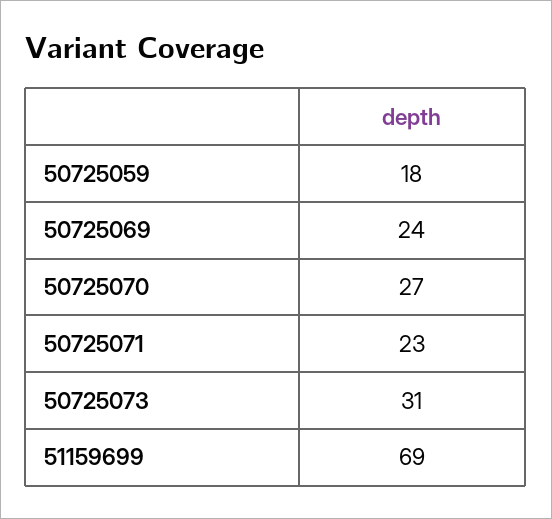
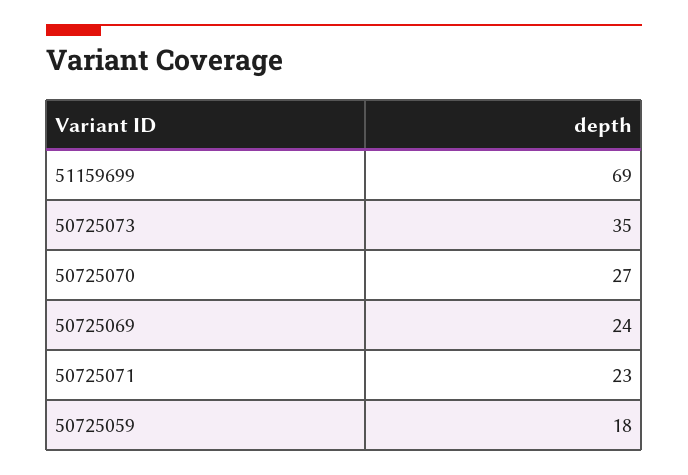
50725073: 31 -> 35

